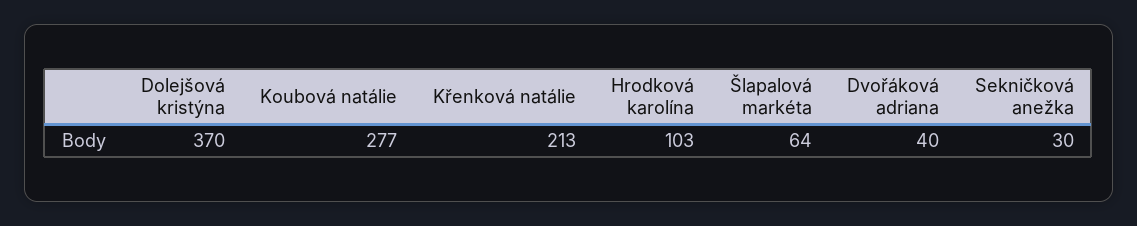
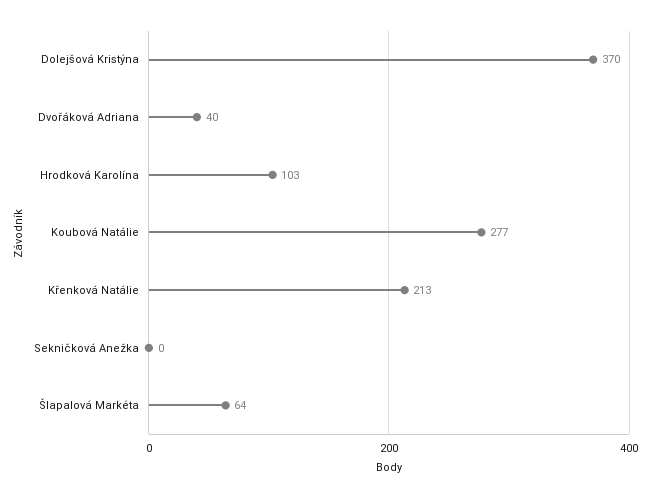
Sekničková anežka: 30 -> 0

